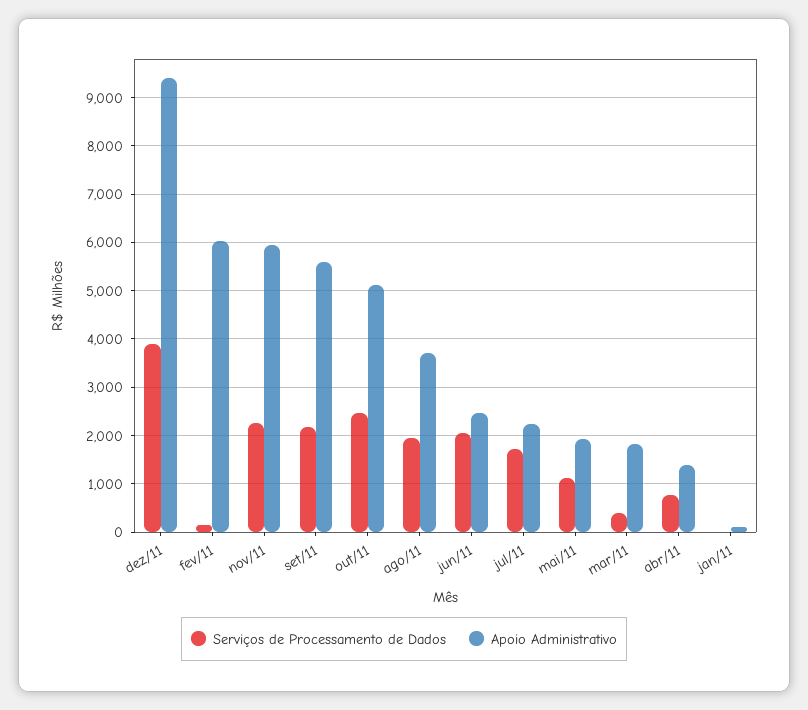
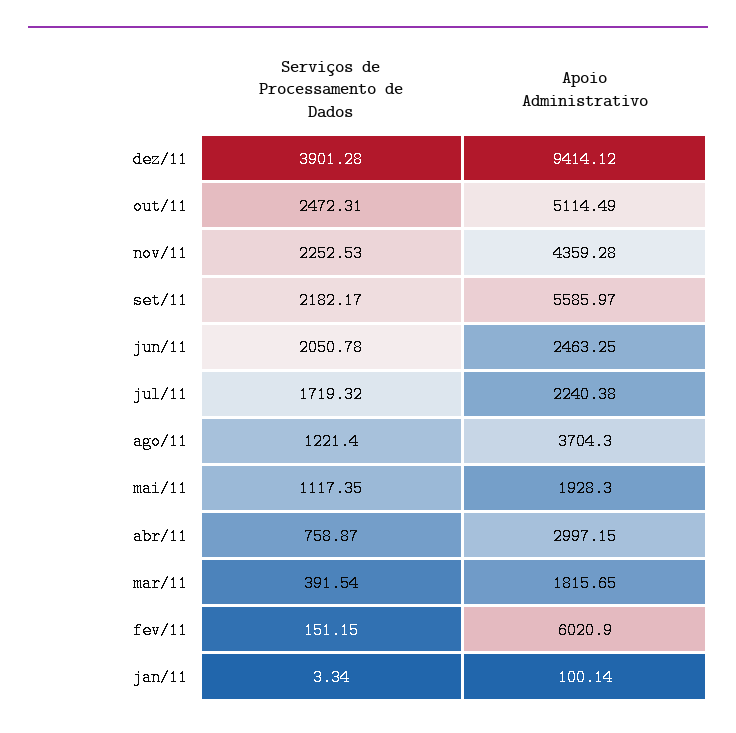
Apoio Administrativo, nov/11: 6000 -> 4359.28
Serviços de Processamento de Dados, ago/11: 2000 -> 1221.4
Apoio Administrativo, abr/11: 1400 -> 2997.15

